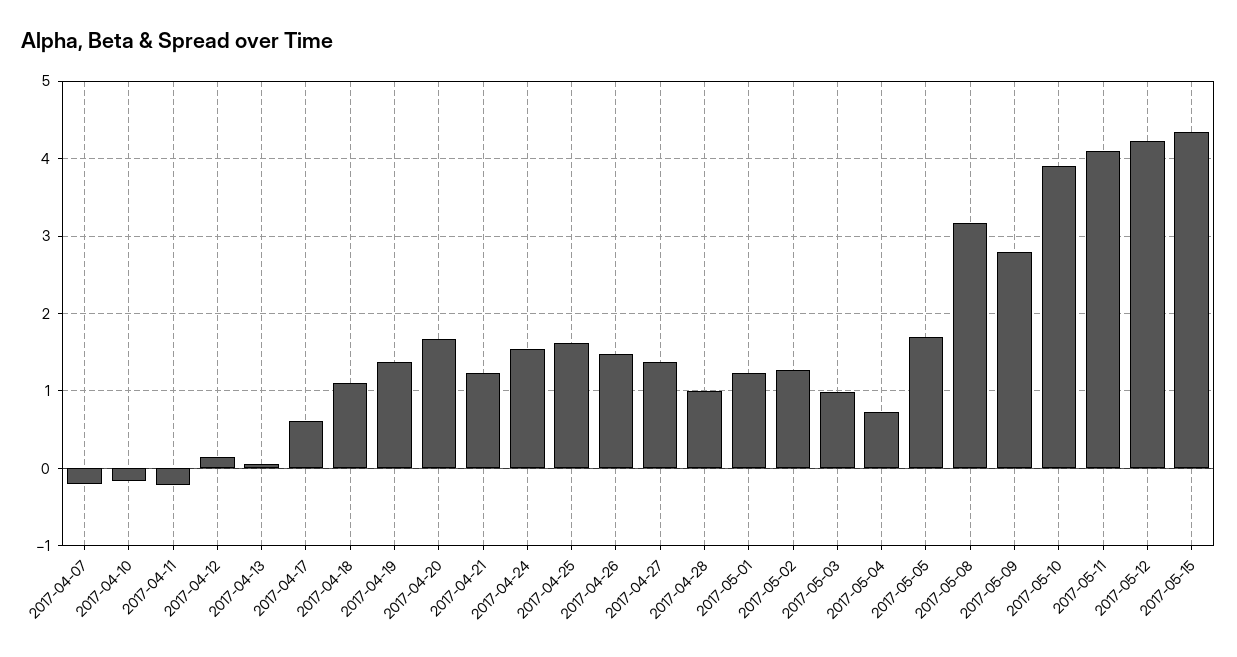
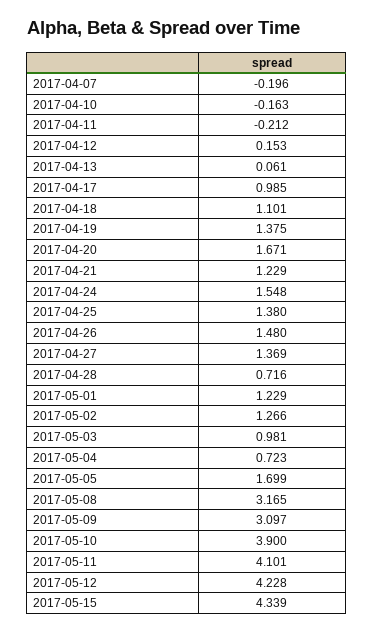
2017-04-17: 0.6 -> 0.985
2017-04-25: 1.6 -> 1.38
2017-04-28: 1 -> 0.716
2017-05-09: 2.8 -> 3.097

